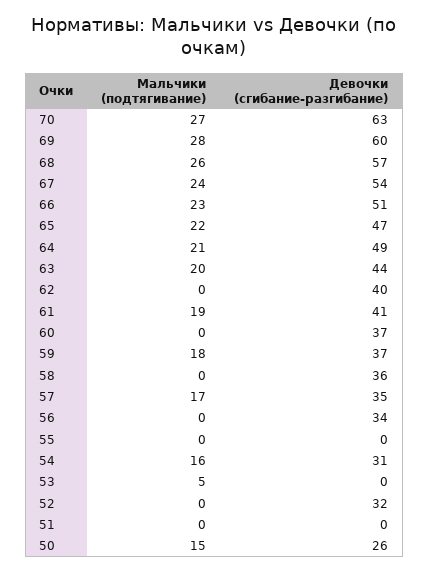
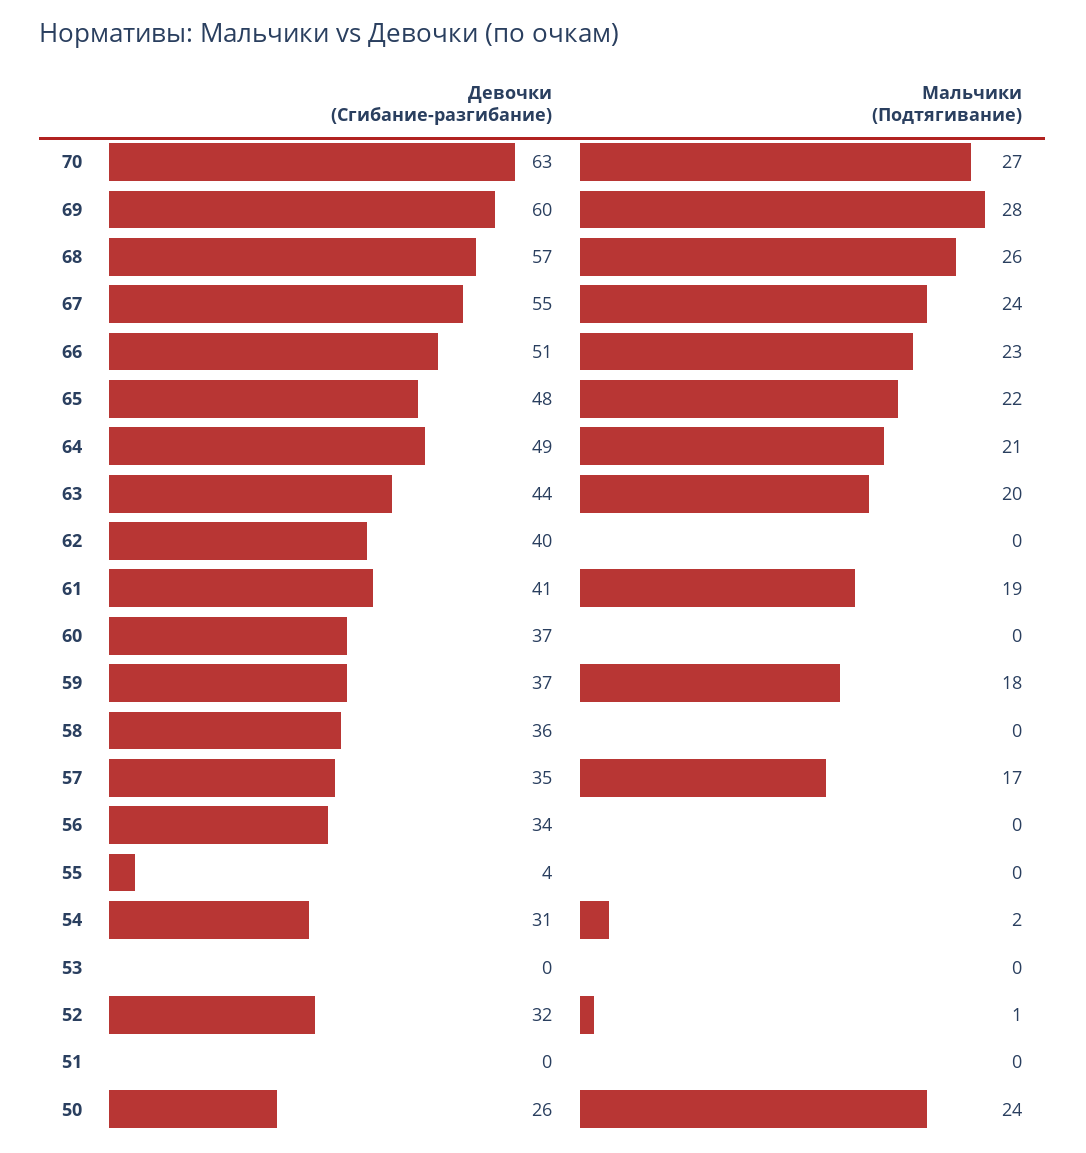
Девочки (сгибание-разгибание), 67: 54 -> 55
Девочки (сгибание-разгибание), 65: 47 -> 48
Девочки (сгибание-разгибание), 55: 0 -> 4
Мальчики (подтягивание), 54: 16 -> 2
Мальчики (подтягивание), 53: 5 -> 0
Мальчики (подтягивание), 52: 0 -> 1
Мальчики (подтягивание), 50: 15 -> 24

